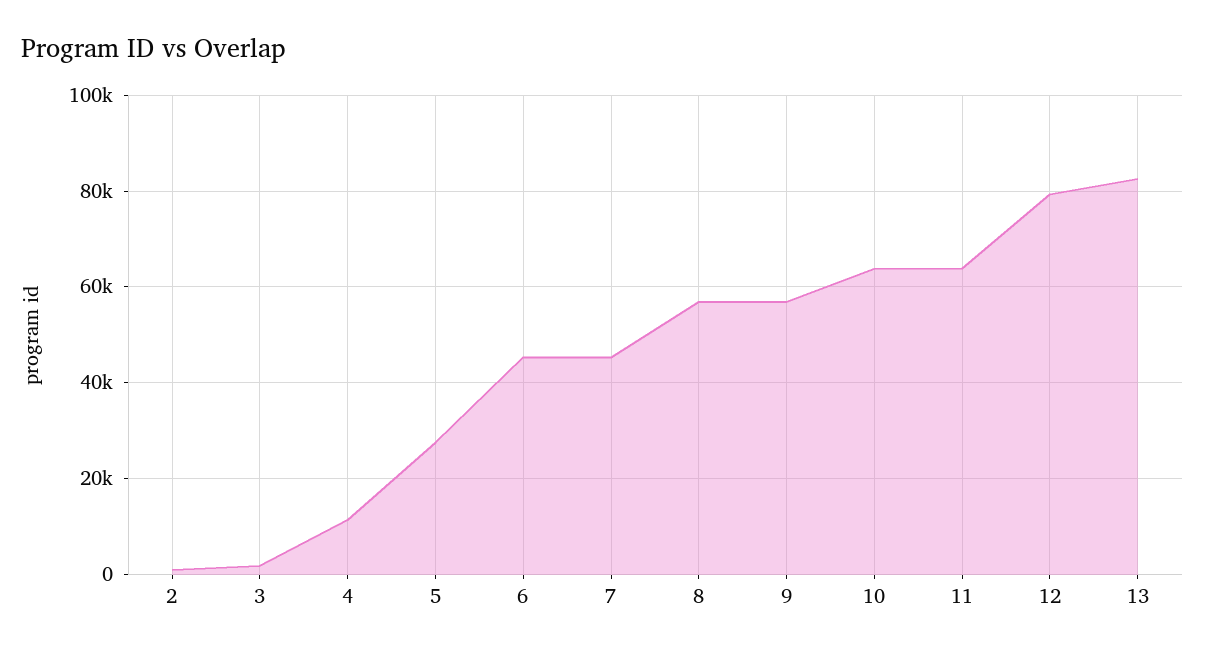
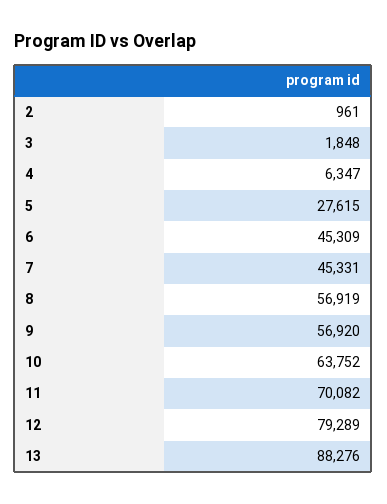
4: 12000 -> 6347
11: 64000 -> 70082
13: 82000 -> 88276

